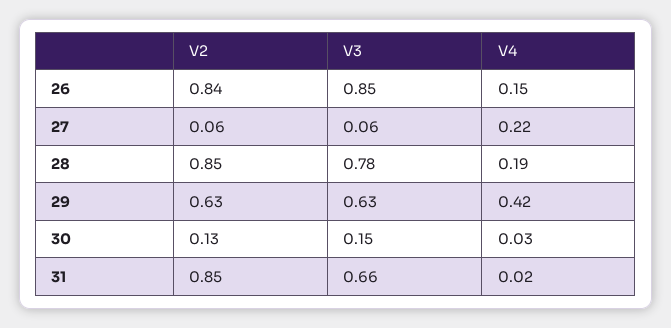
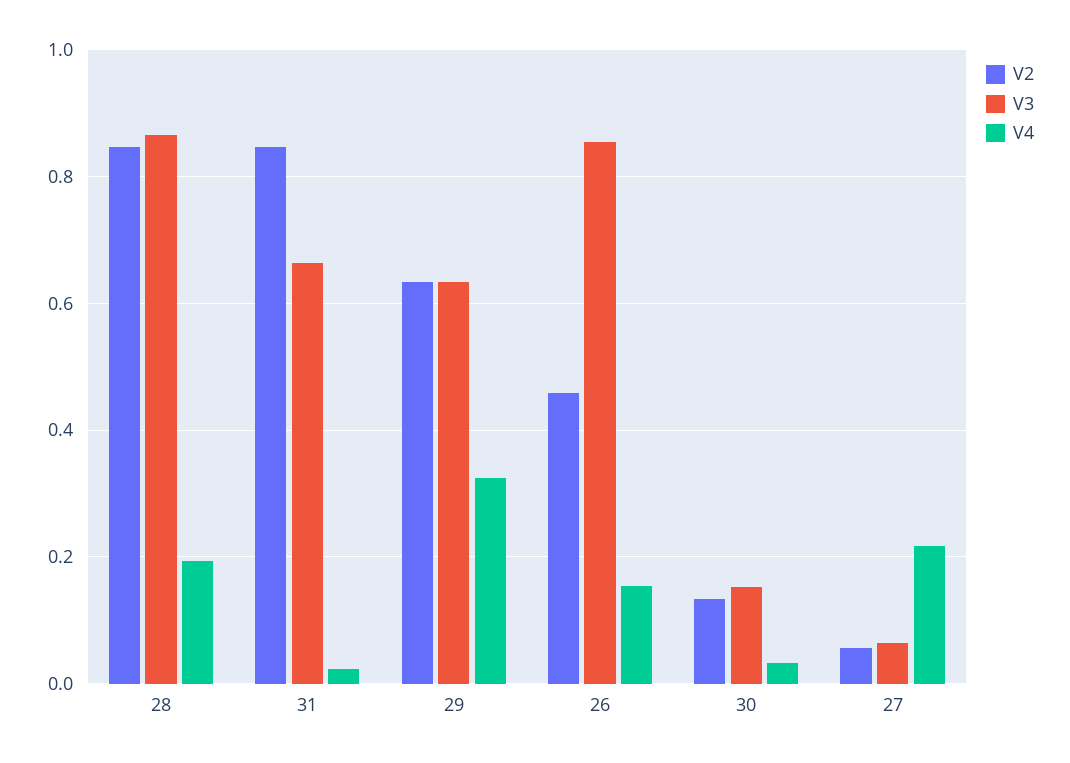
V2, 26: 0.84 -> 0.46
V3, 28: 0.78 -> 0.86
V4, 29: 0.42 -> 0.32

